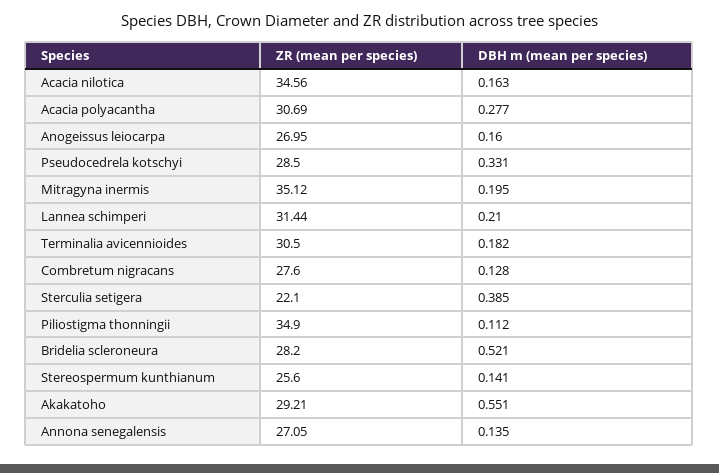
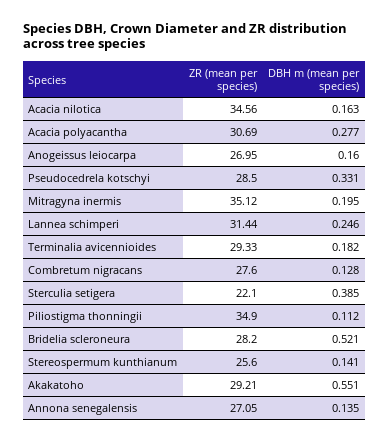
DBH m (mean per species), Lannea schimperi: 0.21 -> 0.246
ZR (mean per species), Terminalia avicennioides: 30.5 -> 29.33

